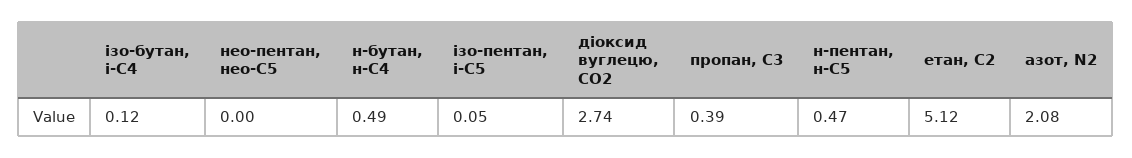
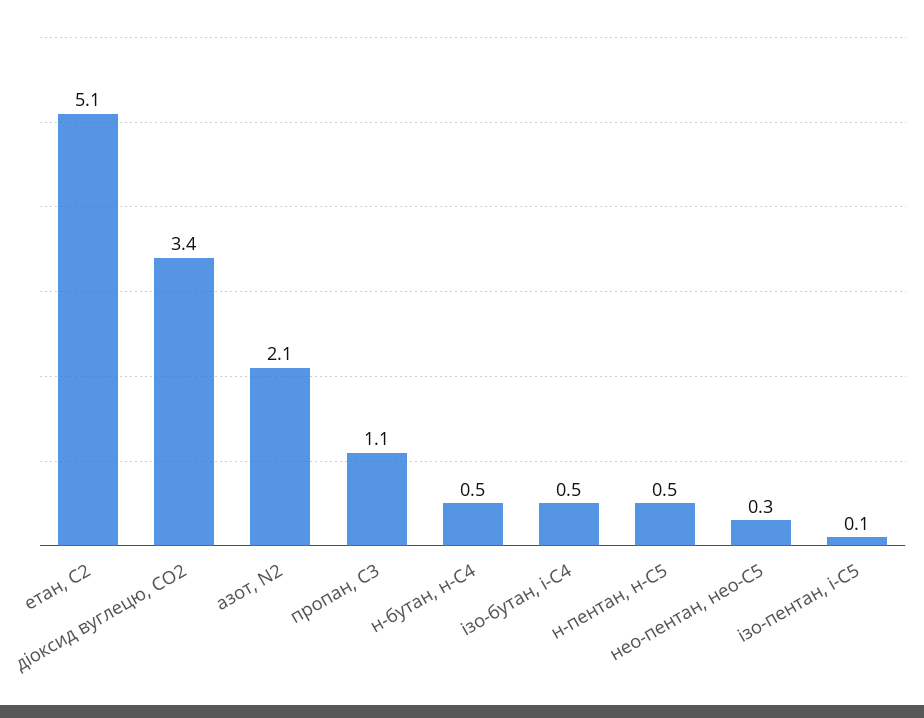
ізо-бутан, і-С4: 0.12 -> 0.5
нео-пентан, нео-С5: 0 -> 0.3
діоксид вуглецю, CО2: 2.74 -> 3.4
пропан, С3: 0.39 -> 1.1

